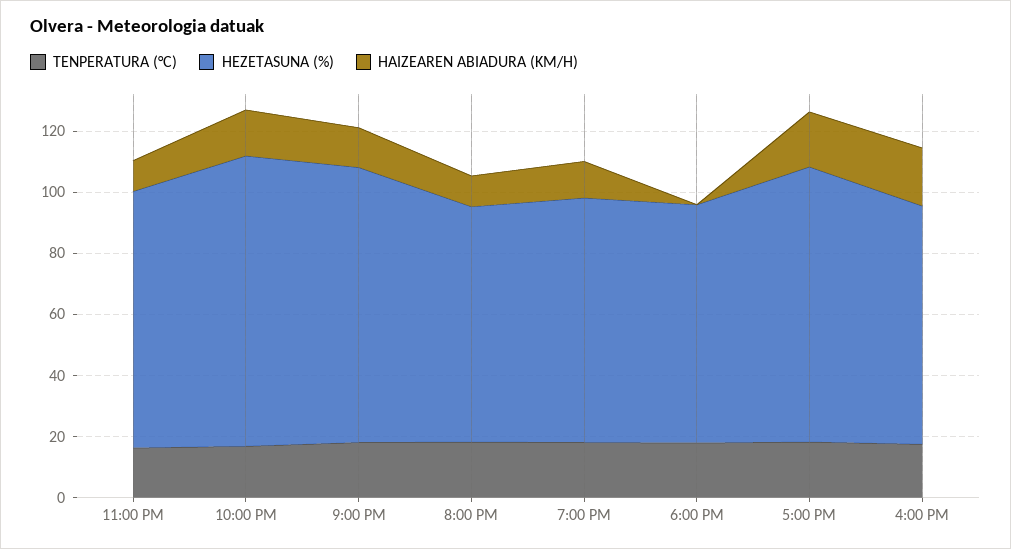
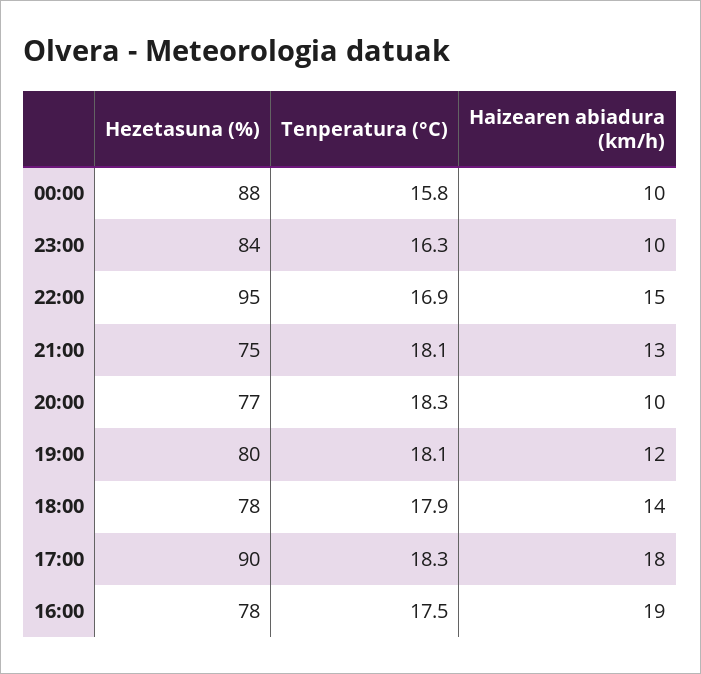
HEZETASUNA (%), 9:00 PM: 90 -> 75
HAIZEAREN ABIADURA (KM/H), 6:00 PM: 0 -> 14
HEZETASUNA (%), 00:00: none -> 88
TENPERATURA (°C), 00:00: none -> 15.8
HAIZEAREN ABIADURA (KM/H), 00:00: none -> 10

